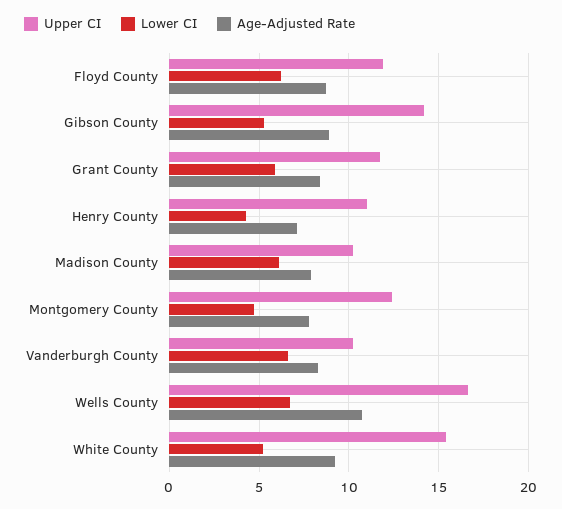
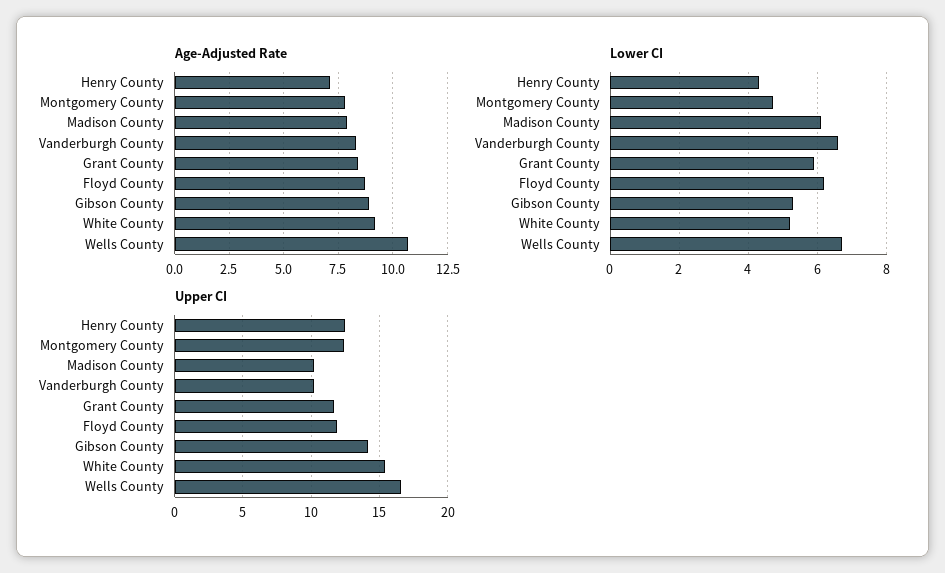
Upper CI, Henry County: 11 -> 12.5

